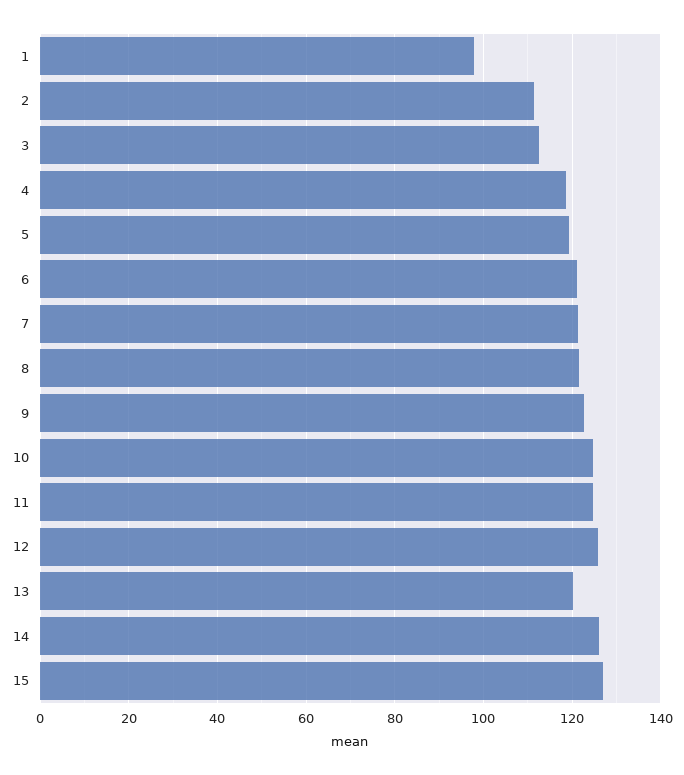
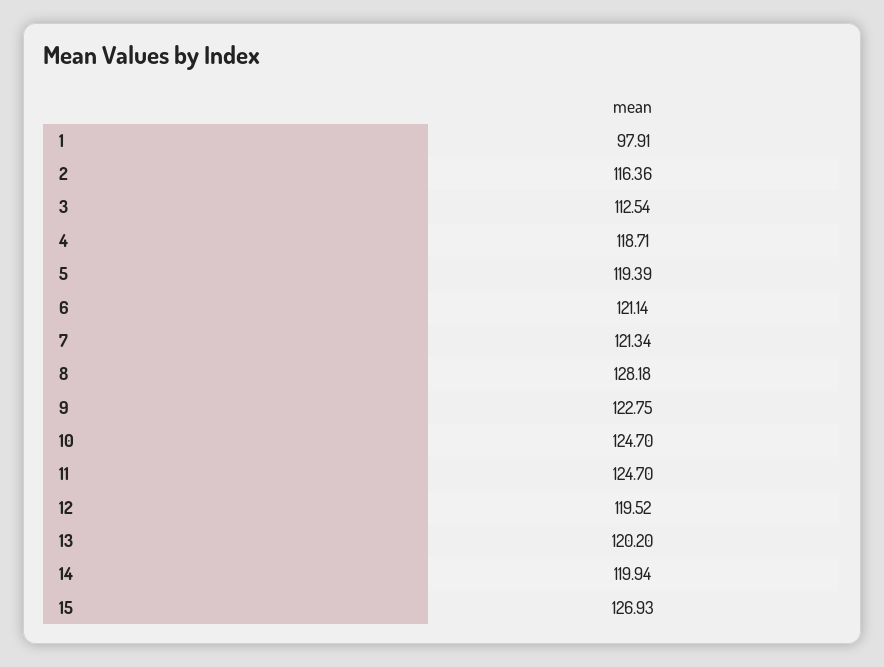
2: 112 -> 116.36
8: 122 -> 128.18
12: 126 -> 119.52
14: 126 -> 119.94

